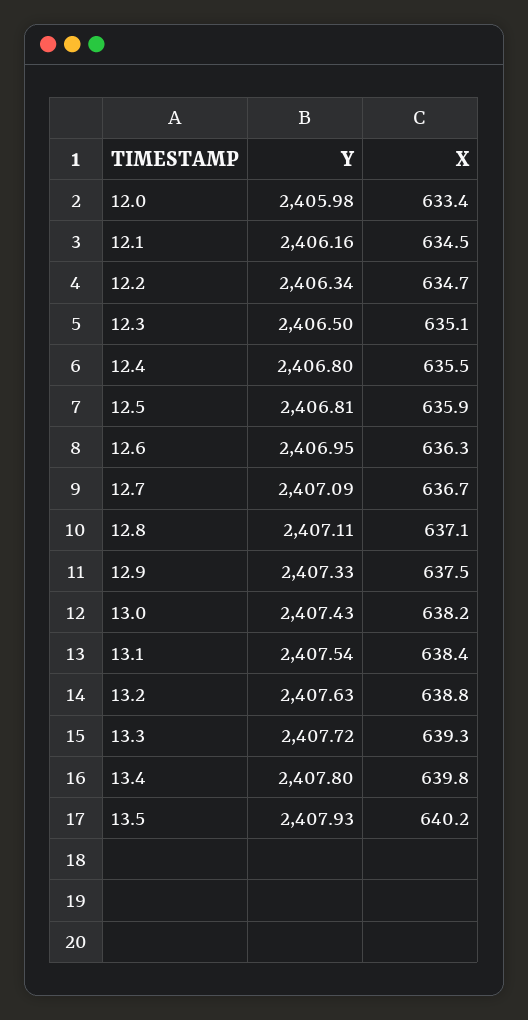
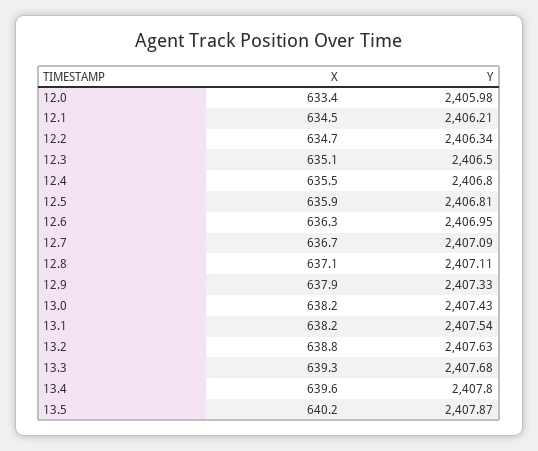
Y, 12.1: 2406.16 -> 2406.21
X, 12.9: 637.5 -> 637.9
X, 13.1: 638.4 -> 638.2
Y, 13.3: 2407.72 -> 2407.68
X, 13.4: 639.8 -> 639.6
Y, 13.5: 2407.93 -> 2407.87

